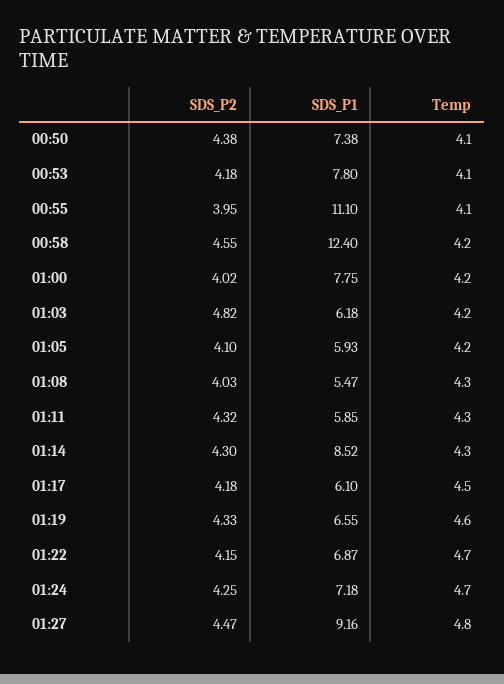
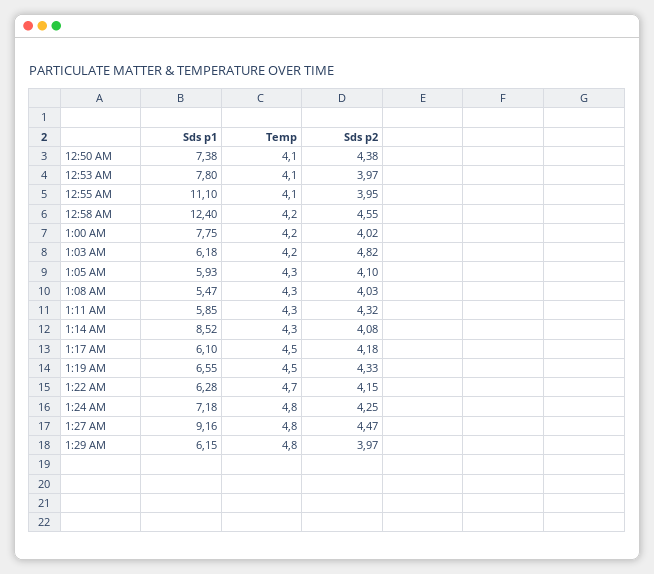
SDS_P2, 00:53: 4.18 -> 3.97
Temp, 01:05: 4.2 -> 4.3
SDS_P2, 01:14: 4.3 -> 4.08
Temp, 01:19: 4.6 -> 4.5
SDS_P1, 01:22: 6.87 -> 6.28
Temp, 01:24: 4.7 -> 4.8
SDS_P1, 1:29 AM: none -> 6.15
Temp, 1:29 AM: none -> 4.8
SDS_P2, 1:29 AM: none -> 3.97

